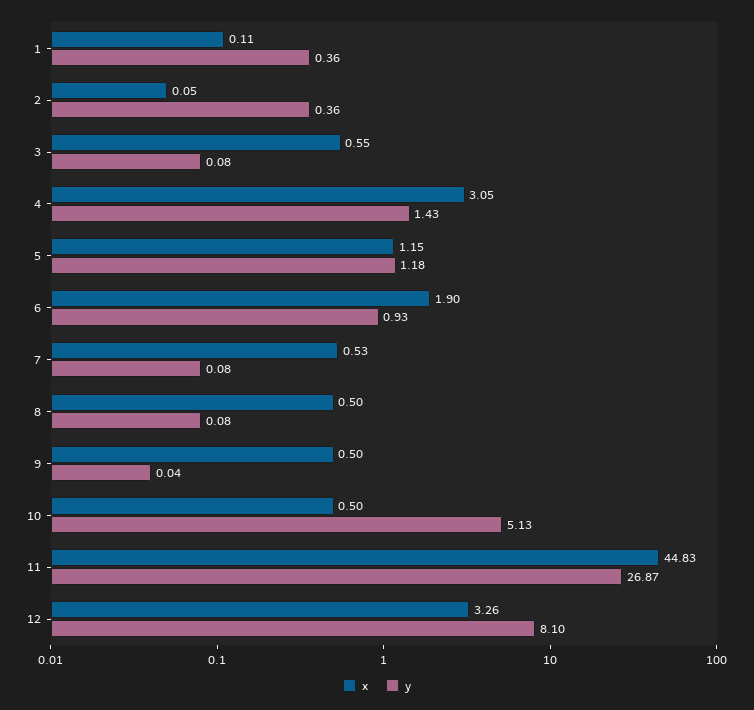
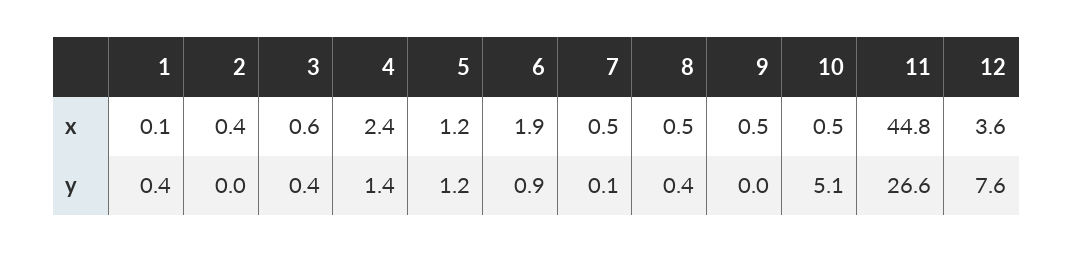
x, 2: 0.05 -> 0.4
y, 2: 0.36 -> 0
y, 3: 0.08 -> 0.4
x, 4: 3.05 -> 2.4
y, 8: 0.08 -> 0.4
y, 11: 26.87 -> 26.6
x, 12: 3.26 -> 3.6
y, 12: 8.1 -> 7.6

